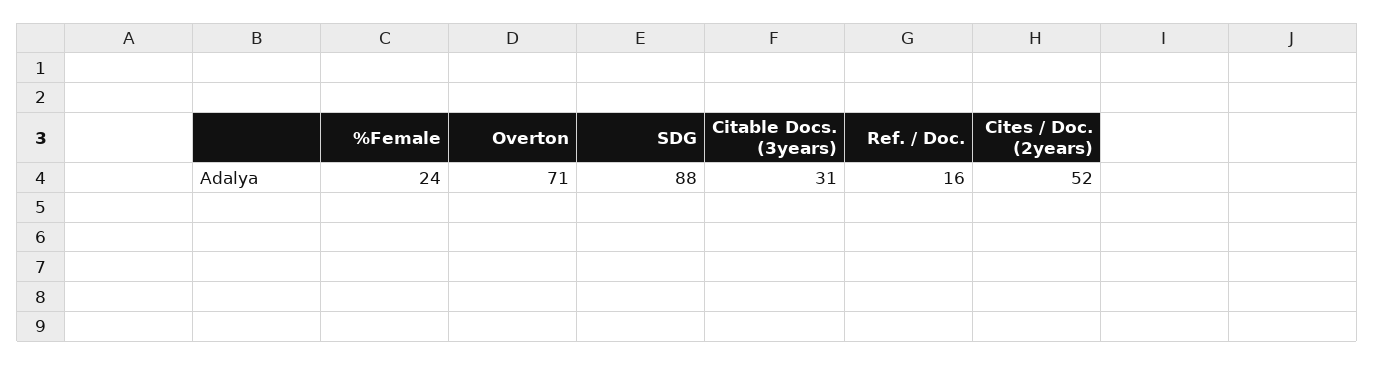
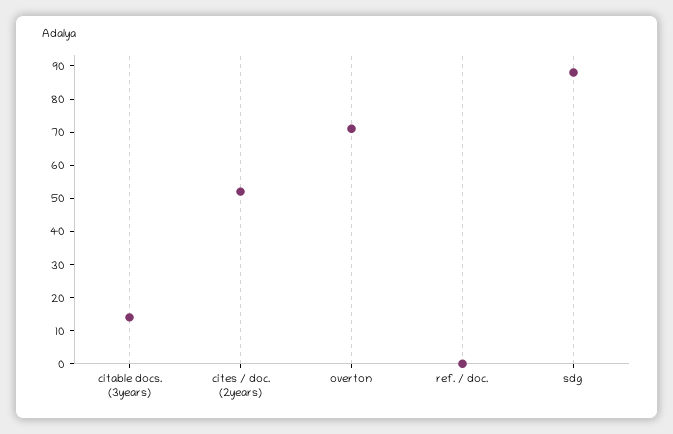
%Female: 24 -> none
Citable Docs. (3years): 31 -> 15
Ref. / Doc.: 16 -> 0

